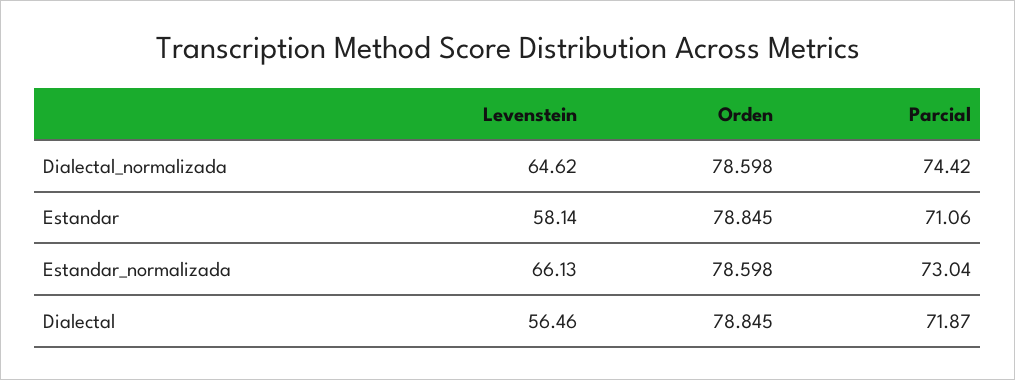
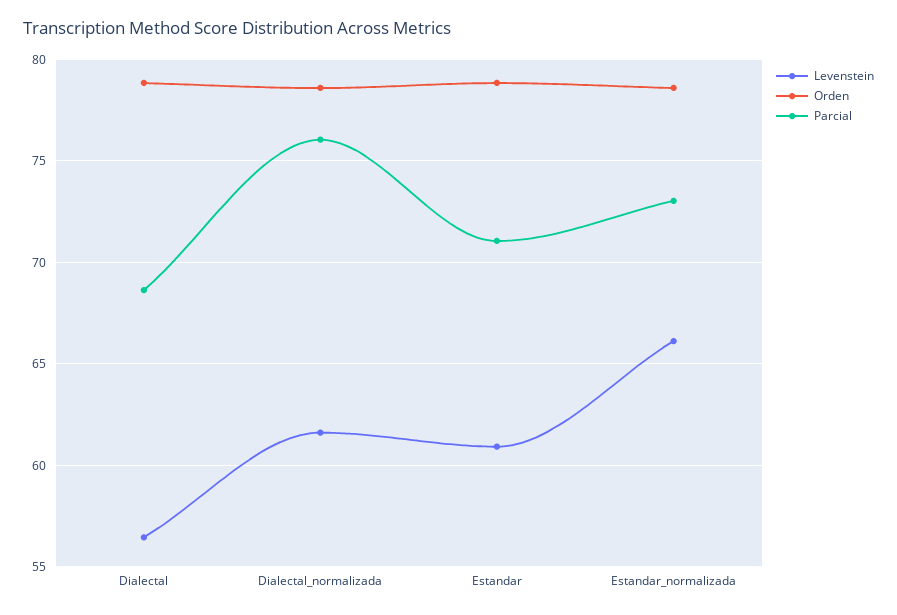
Levenstein, Dialectal_normalizada: 64.62 -> 61.5
Parcial, Dialectal_normalizada: 74.42 -> 76
Levenstein, Estandar: 58.14 -> 61
Parcial, Dialectal: 71.87 -> 68.5

